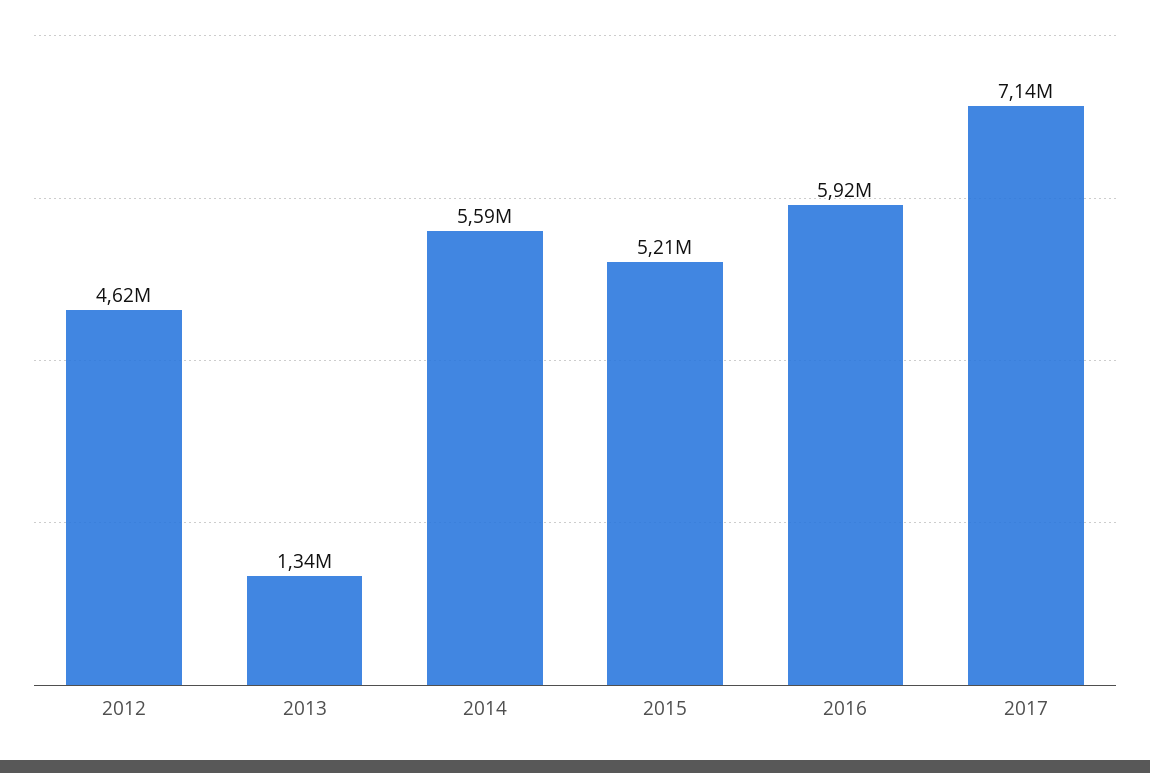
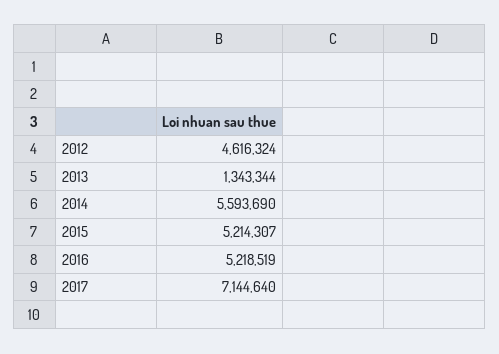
2016: 5920000 -> 5218519

